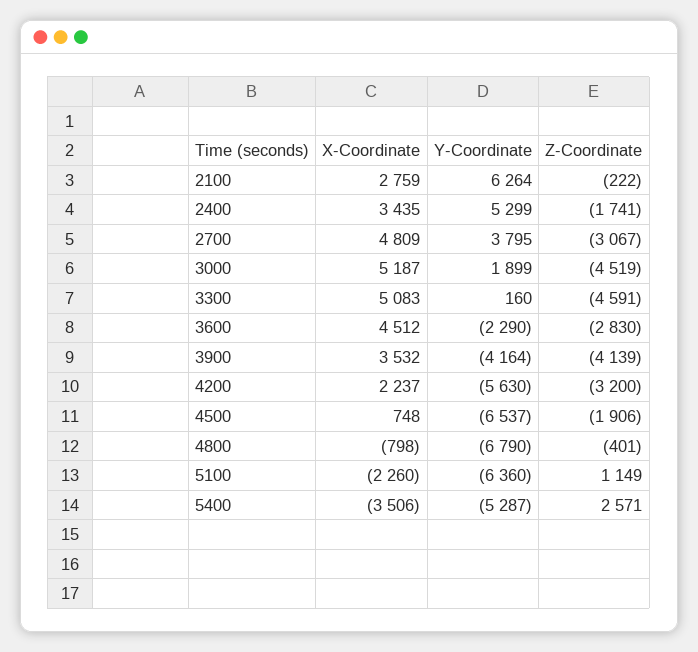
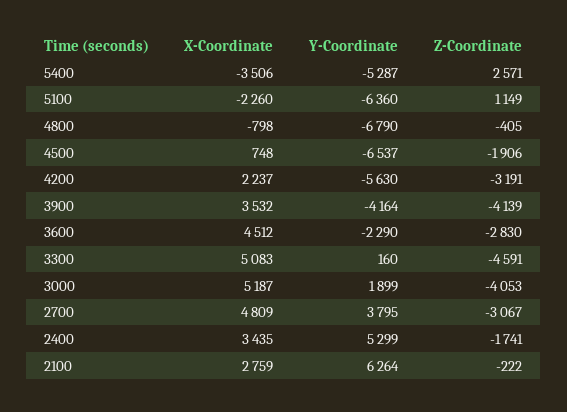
Z-Coordinate, 3000: -4519 -> -4053
Z-Coordinate, 4200: -3200 -> -3191
Z-Coordinate, 4800: -401 -> -405

